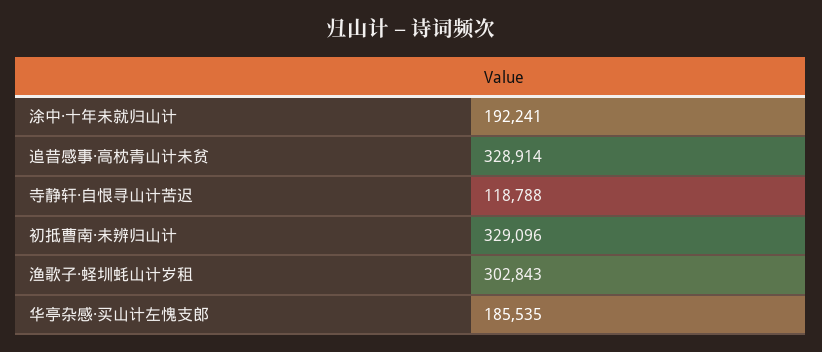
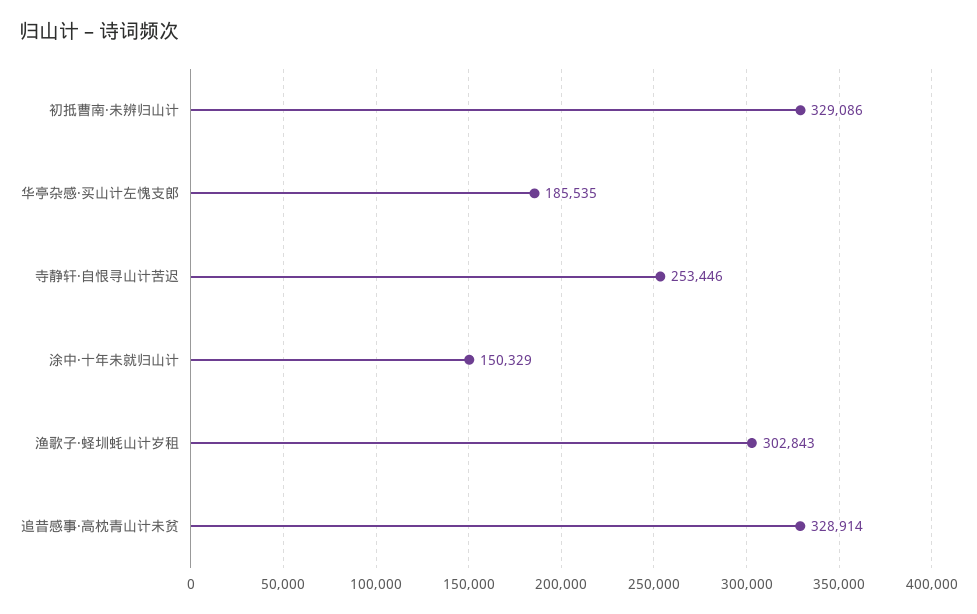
涂中·十年未就归山计: 192241 -> 150329
寺静轩·自恨寻山计苦迟: 118788 -> 253446
初抵曹南·未辨归山计: 329096 -> 329086

